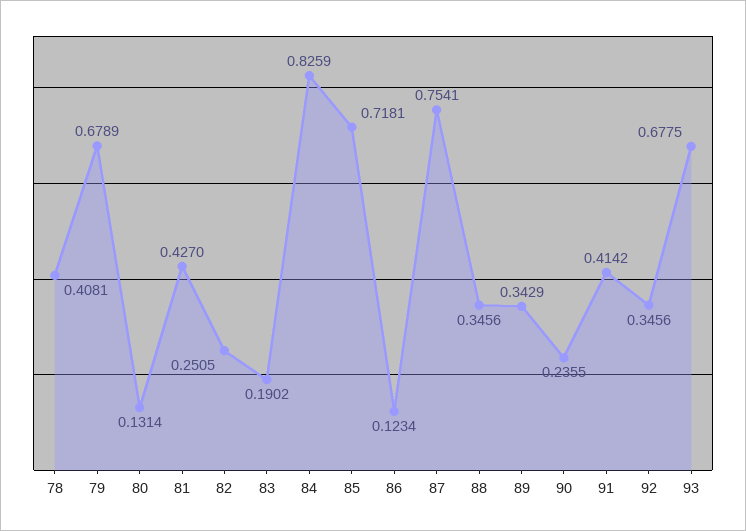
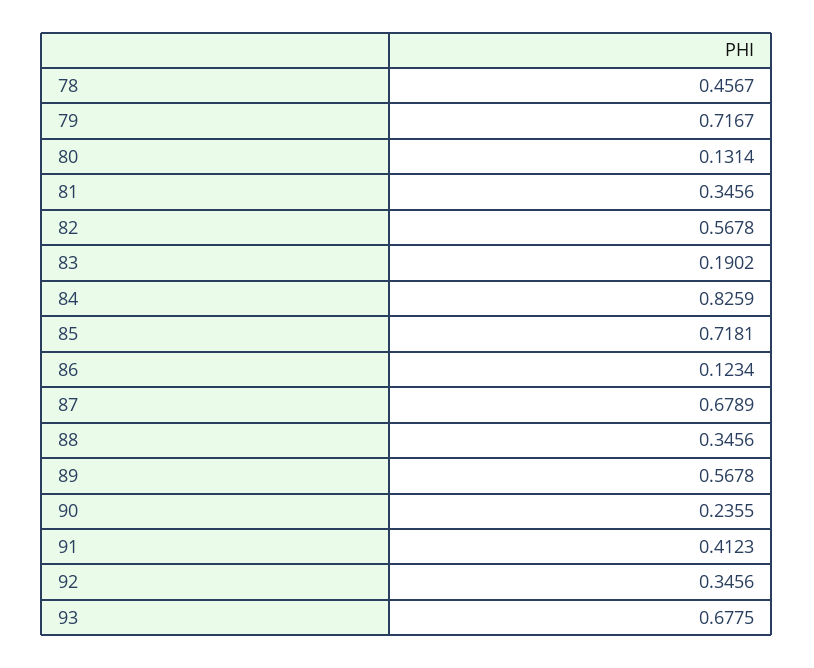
78: 0.4081 -> 0.4567
79: 0.6789 -> 0.7167
81: 0.427 -> 0.3456
82: 0.2505 -> 0.5678
87: 0.7541 -> 0.6789
89: 0.3429 -> 0.5678
91: 0.4142 -> 0.4123

